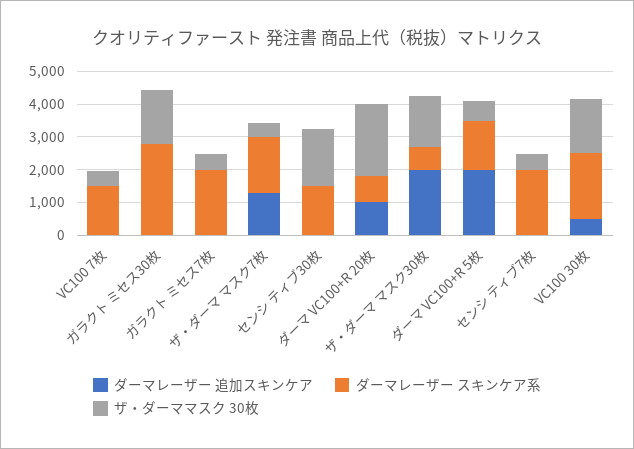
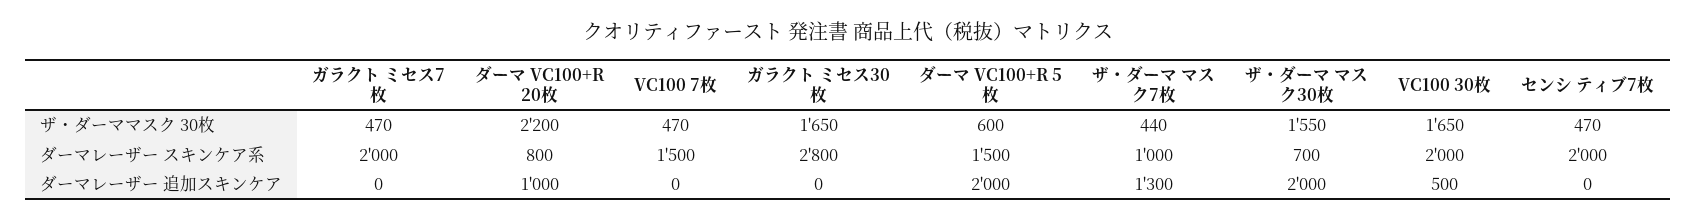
ダーマレーザー スキンケア系, ザ・ダーマ マスク7枚: 1750 -> 1000
ダーマレーザー 追加スキンケア, センシ ティブ30枚: 0 -> none
ダーマレーザー スキンケア系, センシ ティブ30枚: 1500 -> none
ザ・ダーママスク 30枚, センシ ティブ30枚: 1750 -> none

